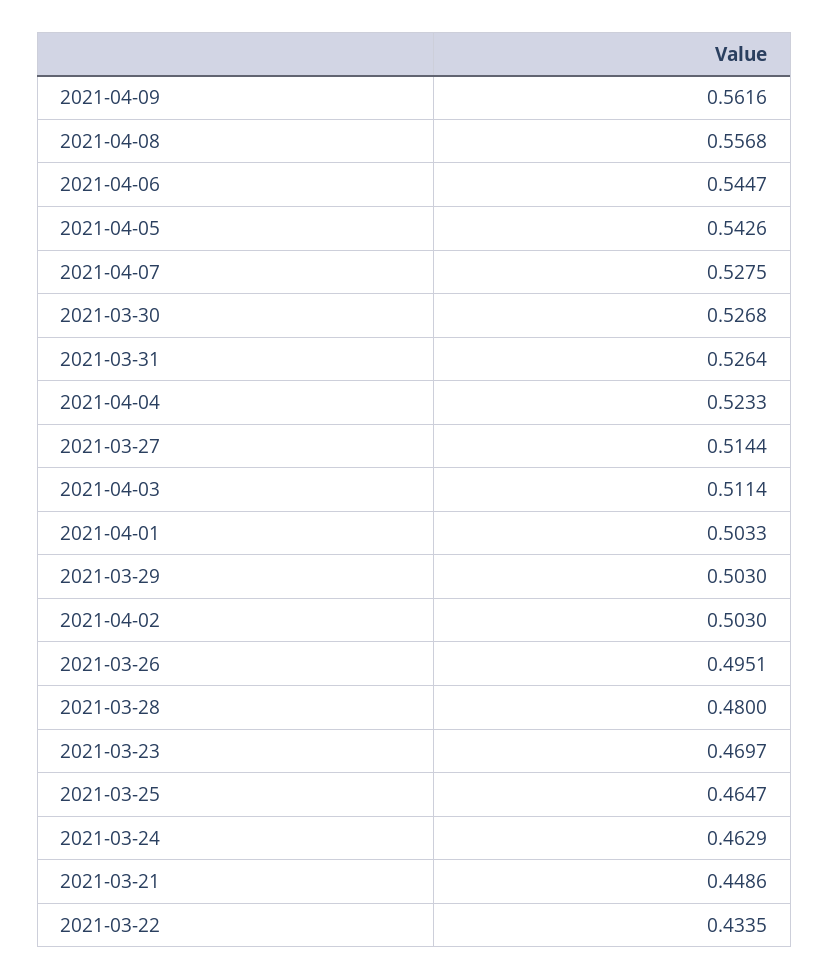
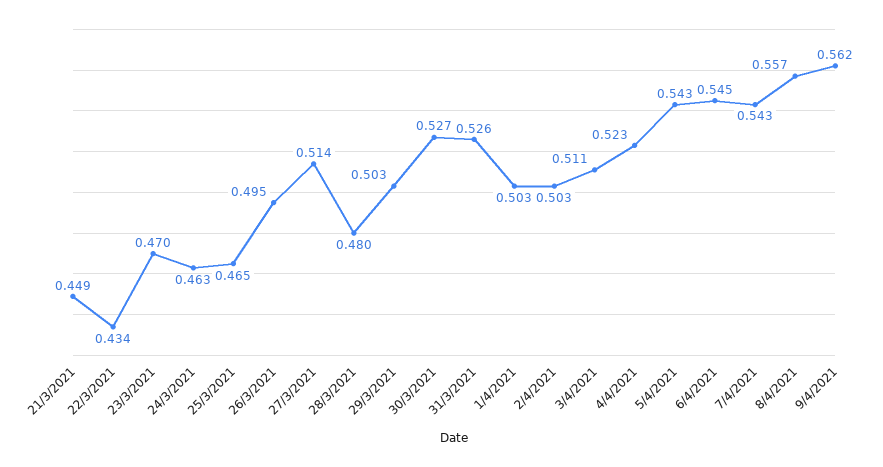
2021-04-07: 0.5275 -> 0.543

